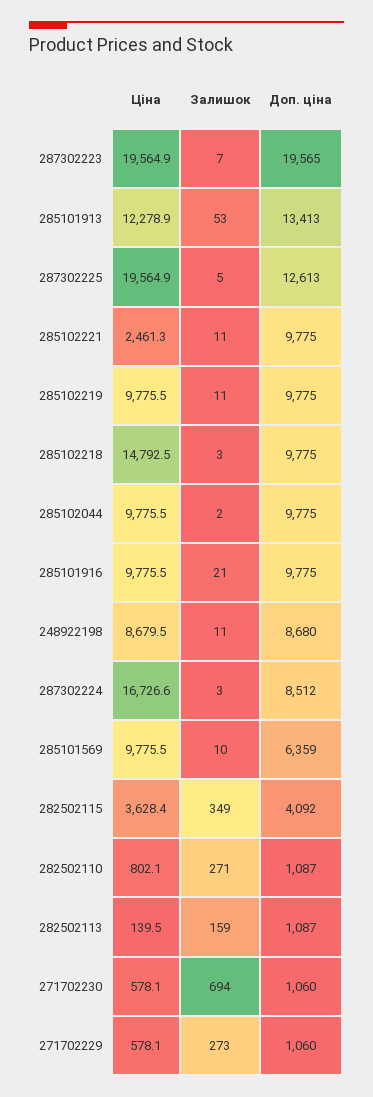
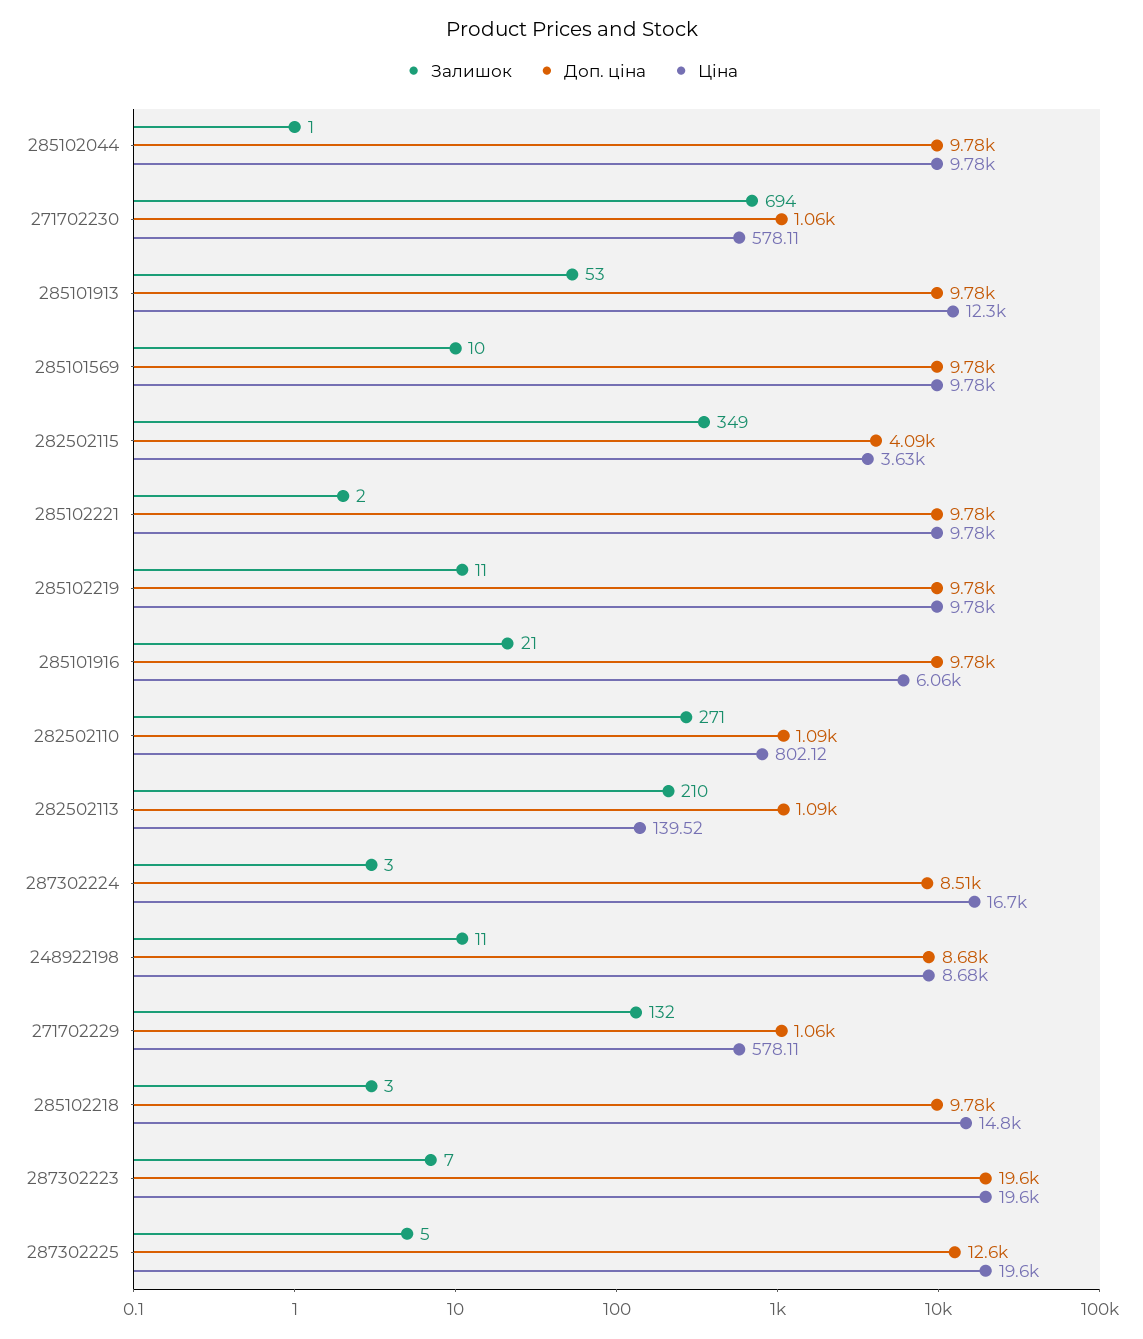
Доп. ціна, 285101913: 13413 -> 9780
Ціна, 285102221: 2461.3 -> 9780
Залишок, 285102221: 11 -> 2
Залишок, 285102044: 2 -> 1
Ціна, 285101916: 9775.5 -> 6060
Доп. ціна, 285101569: 6359 -> 9780
Залишок, 282502113: 159 -> 210
Залишок, 271702229: 273 -> 132

